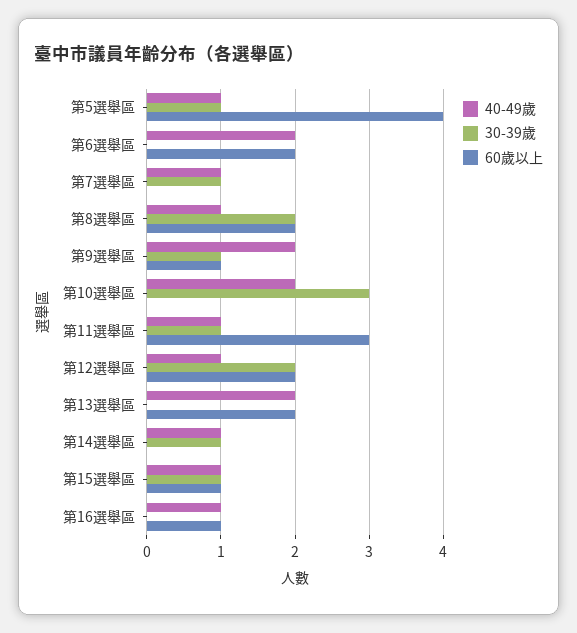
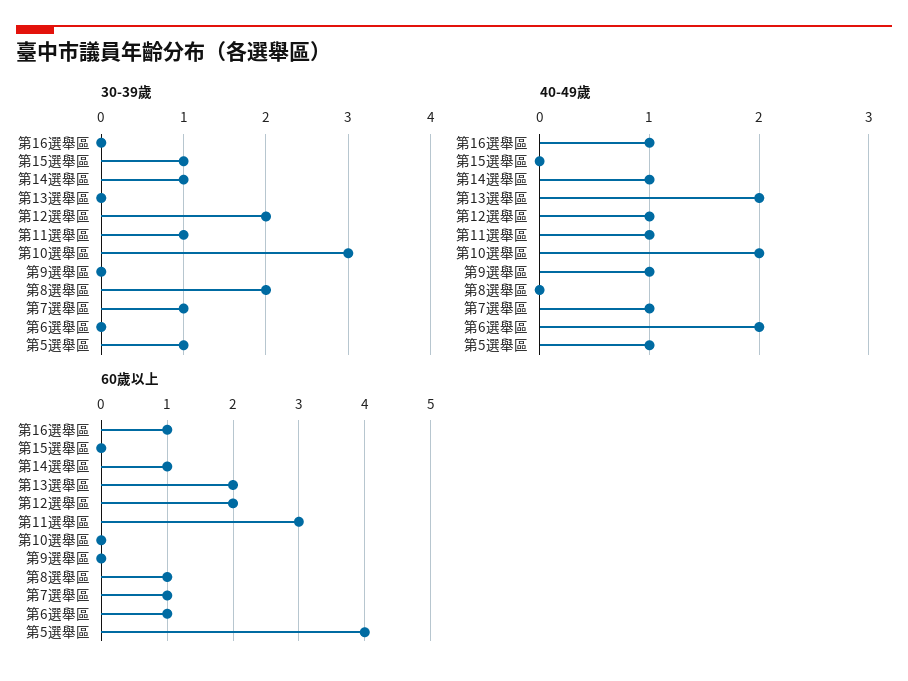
60歲以上, 第6選舉區: 2 -> 1
60歲以上, 第7選舉區: 0 -> 1
40-49歲, 第8選舉區: 1 -> 0
60歲以上, 第8選舉區: 2 -> 1
40-49歲, 第9選舉區: 2 -> 1
30-39歲, 第9選舉區: 1 -> 0
60歲以上, 第9選舉區: 1 -> 0
60歲以上, 第14選舉區: 0 -> 1
40-49歲, 第15選舉區: 1 -> 0
60歲以上, 第15選舉區: 1 -> 0

